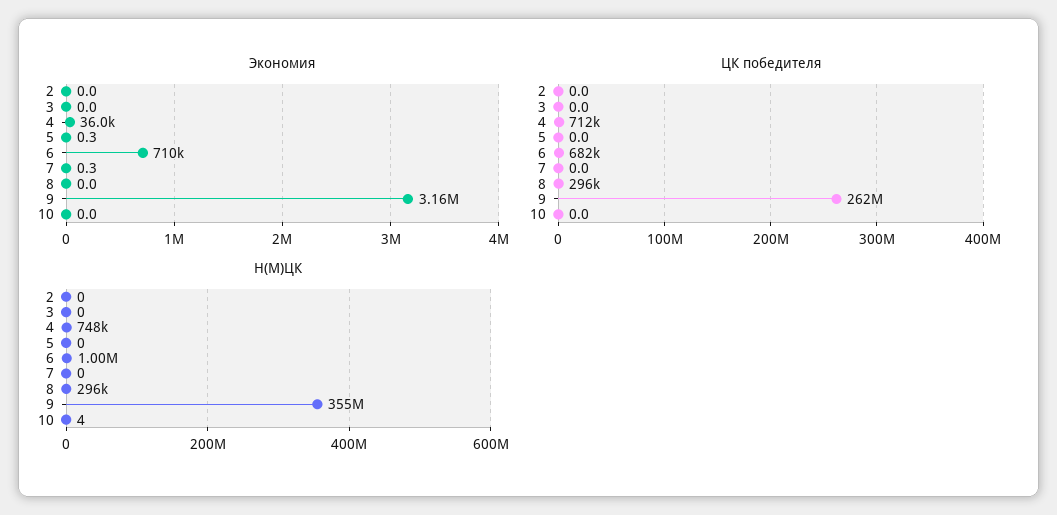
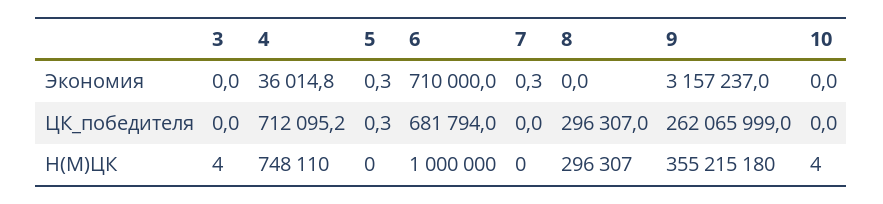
Экономия, 2: 0 -> none
ЦК победителя, 2: 0 -> none
ЦК победителя, 5: 0 -> 0.3
Н(М)ЦК, 2: 0 -> none
Н(М)ЦК, 3: 0 -> 4

